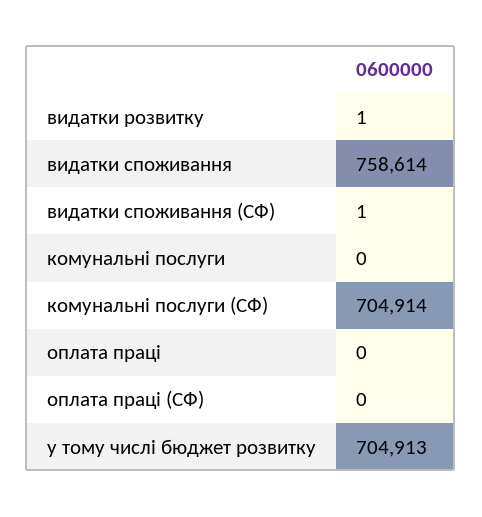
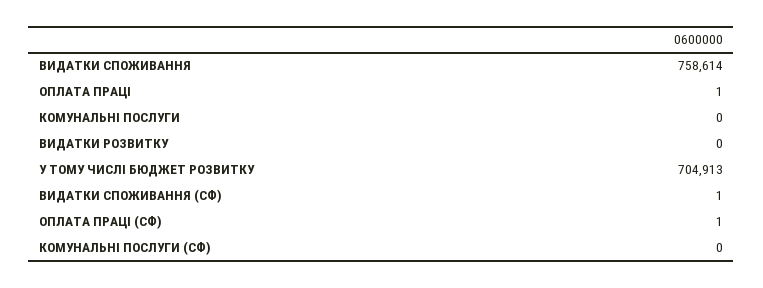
видатки розвитку: 1 -> 0
комунальні послуги (СФ): 704914 -> 0
оплата праці: 0 -> 1
оплата праці (СФ): 0 -> 1

